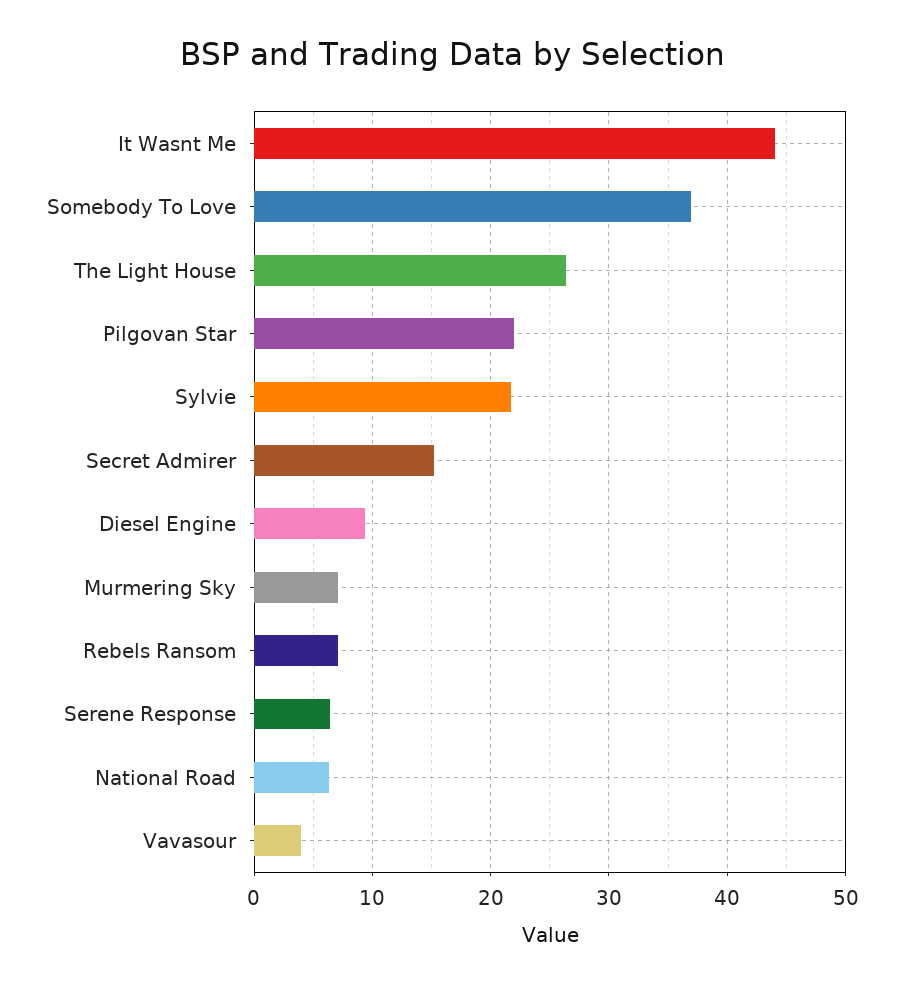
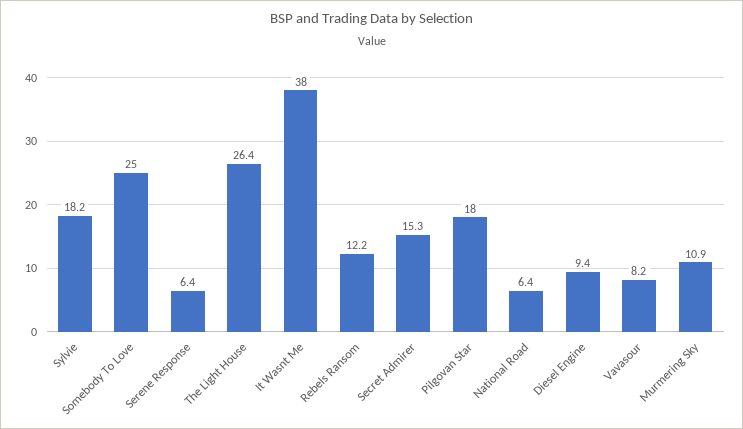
It Wasnt Me: 44 -> 38
Somebody To Love: 37 -> 25
Pilgovan Star: 22 -> 18
Sylvie: 22 -> 18.2
Murmering Sky: 7 -> 10.9
Rebels Ransom: 7 -> 12.2
Vavasour: 4 -> 8.2

